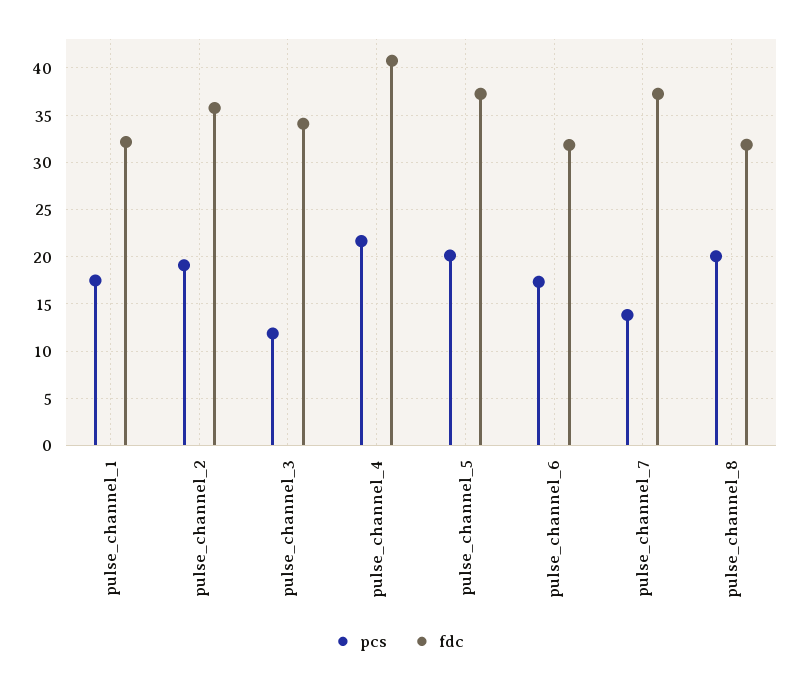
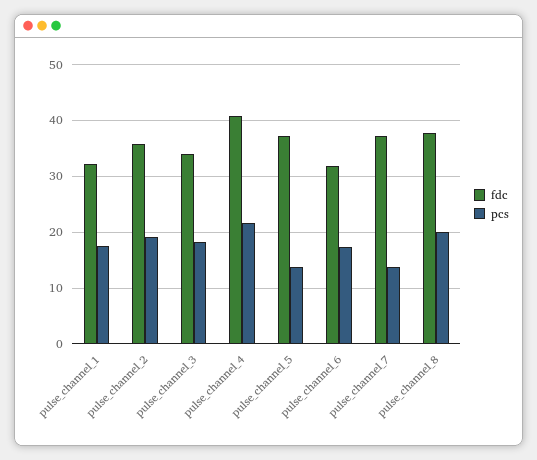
pcs, pulse_channel_3: 12 -> 18
pcs, pulse_channel_5: 20 -> 14
fdc, pulse_channel_8: 32 -> 38

